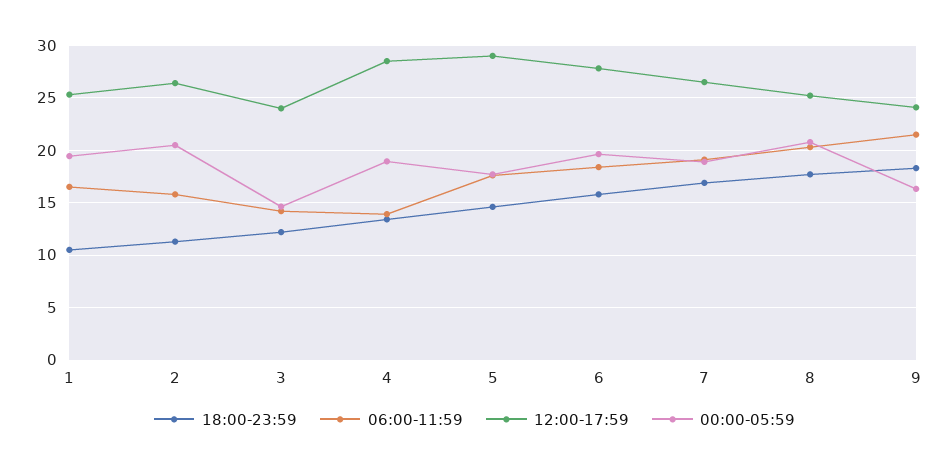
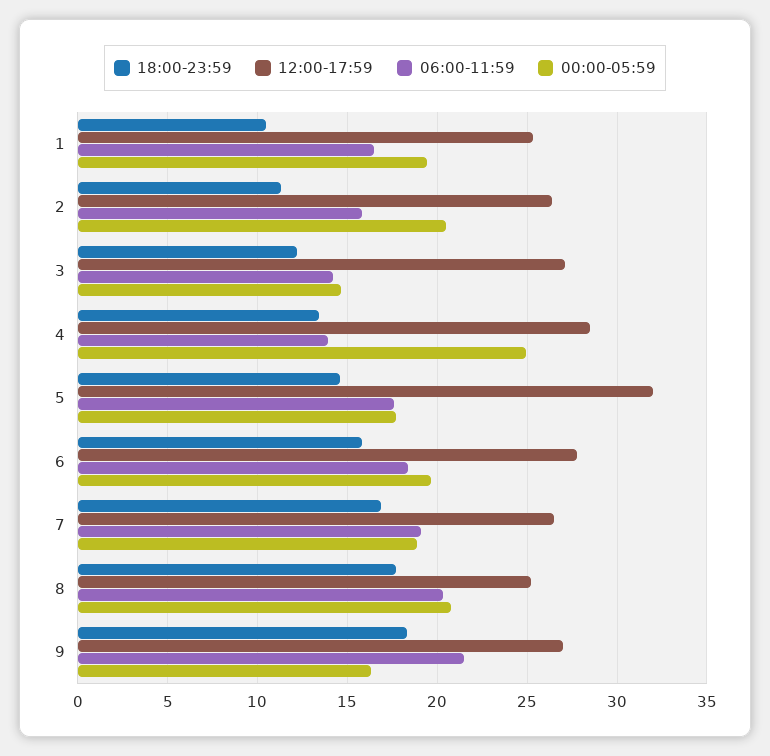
12:00-17:59, 3: 24 -> 27
00:00-05:59, 4: 19 -> 25
12:00-17:59, 5: 29 -> 32
12:00-17:59, 9: 24 -> 27

